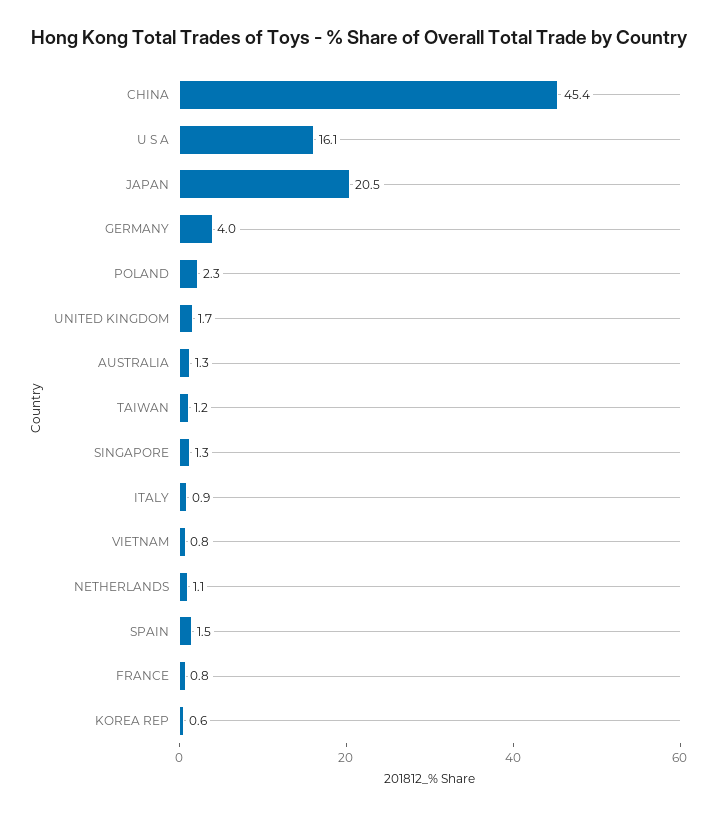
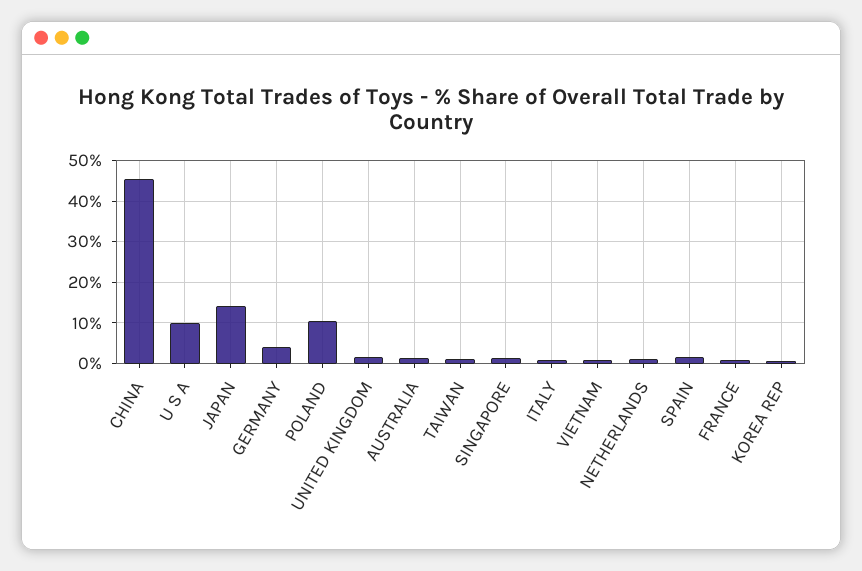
U S A: 16.1 -> 10
JAPAN: 20.5 -> 14
POLAND: 2.3 -> 10

